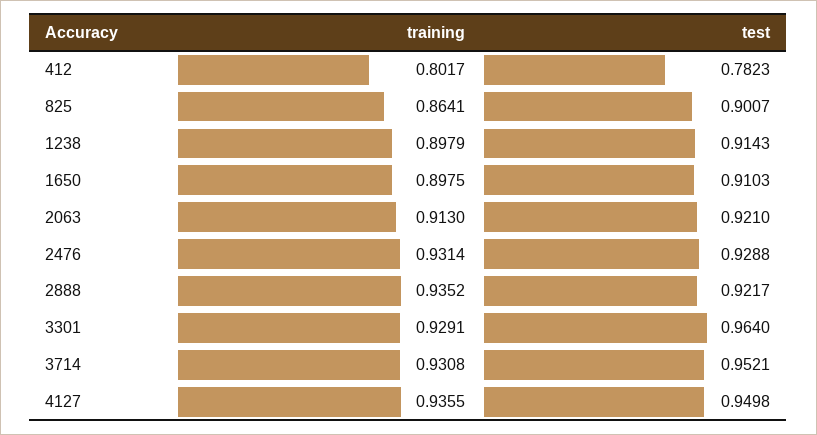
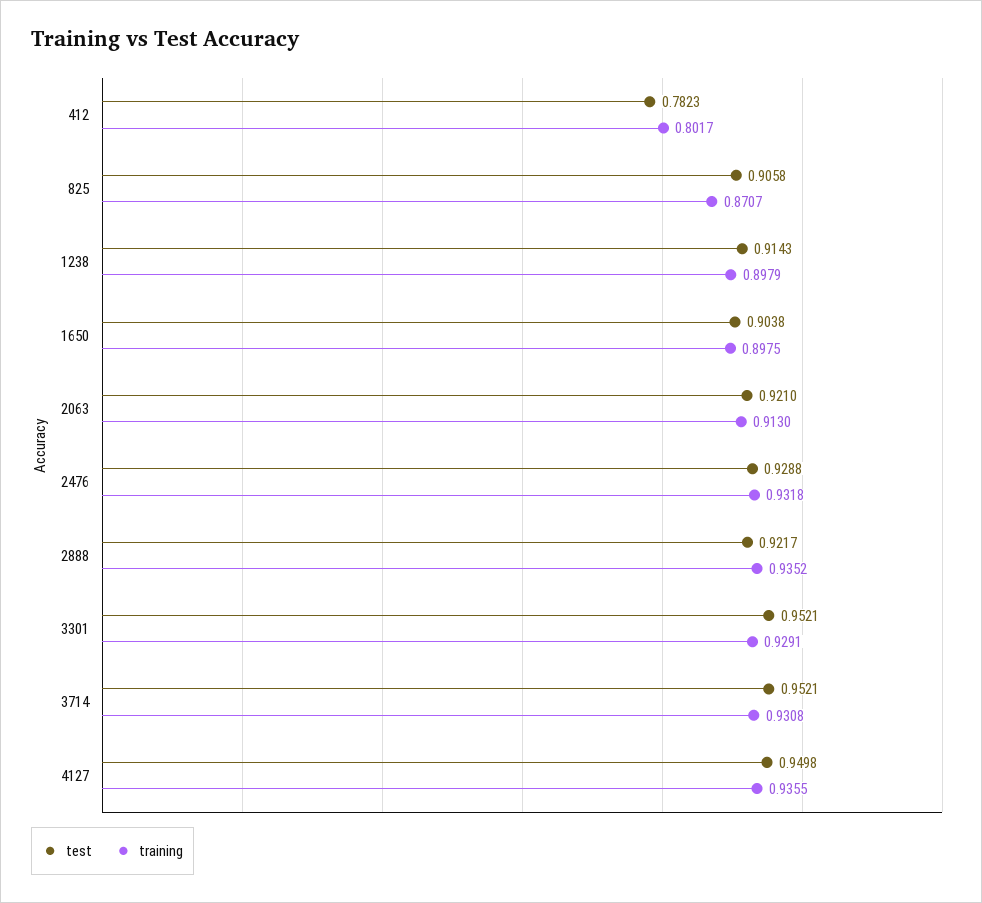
training, 825: 0.8641 -> 0.8707
test, 825: 0.9007 -> 0.9058
test, 1650: 0.9103 -> 0.9038
training, 2476: 0.9314 -> 0.9318
test, 3301: 0.964 -> 0.9521

